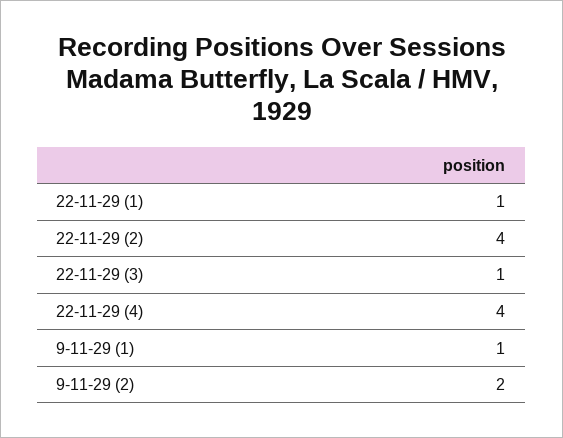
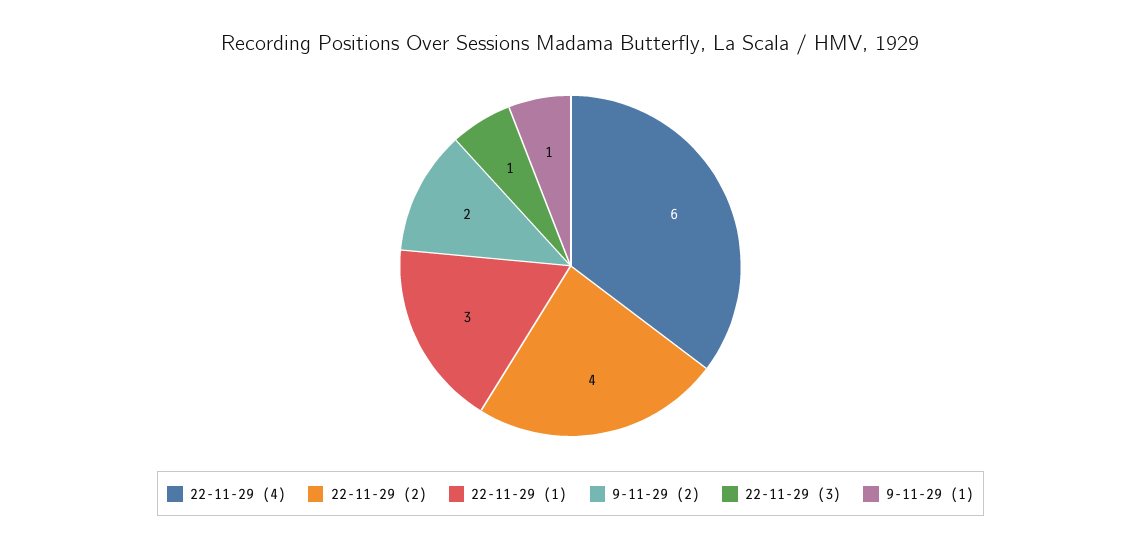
22-11-29 (1): 1 -> 3
22-11-29 (4): 4 -> 6

